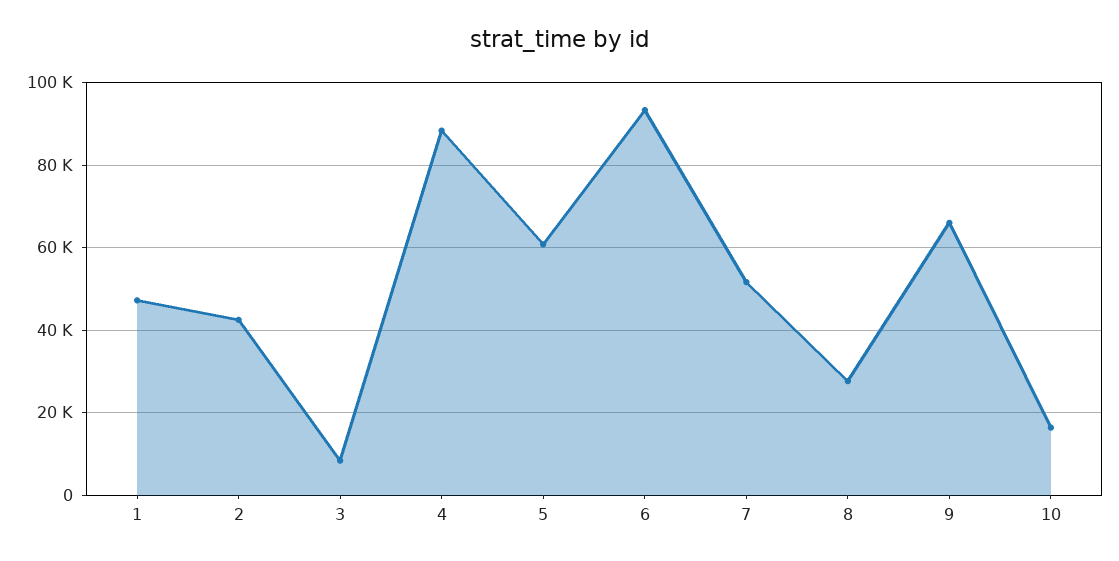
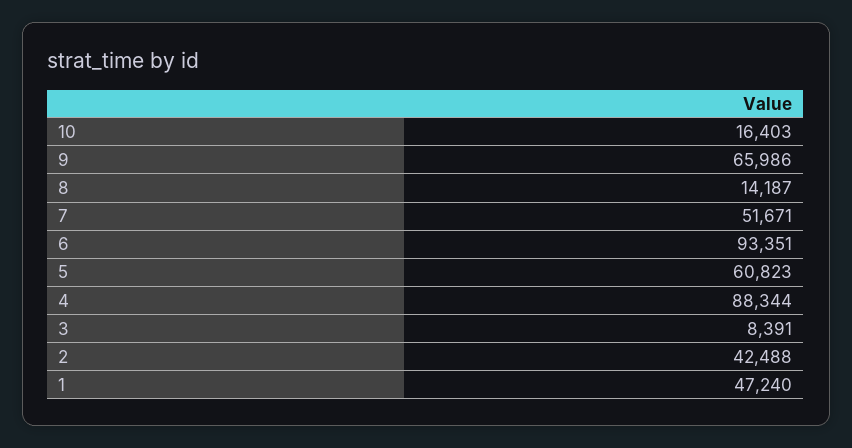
8: 28000 -> 14187

